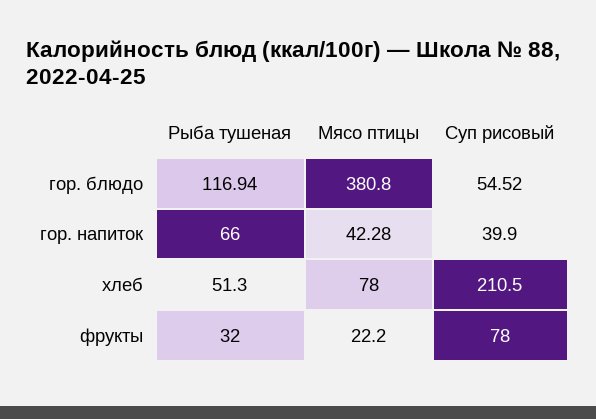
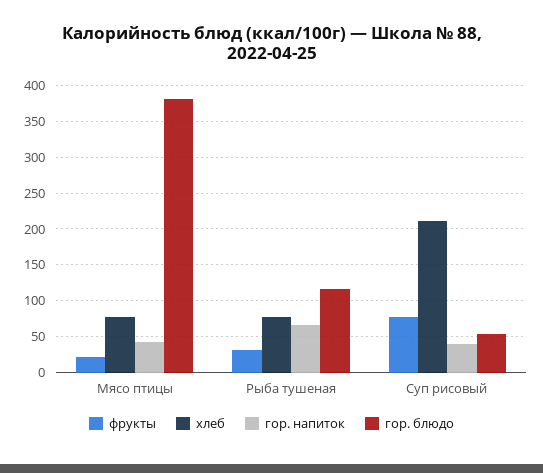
хлеб, Рыба тушеная: 51.3 -> 80

